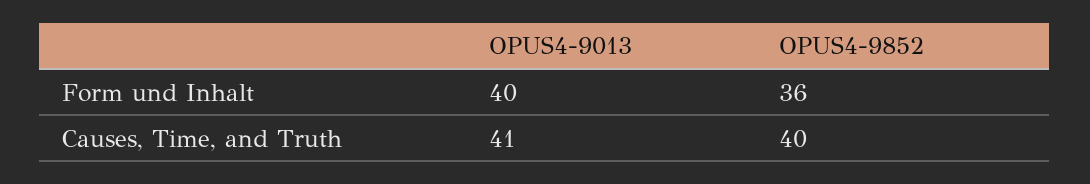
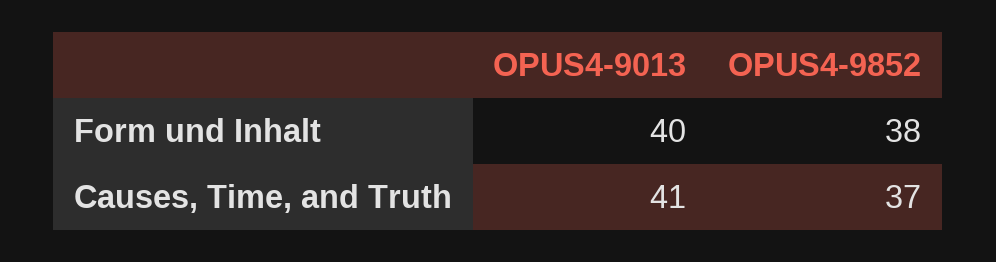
OPUS4-9852, Form und Inhalt: 36 -> 38
OPUS4-9852, Causes, Time, and Truth: 40 -> 37

